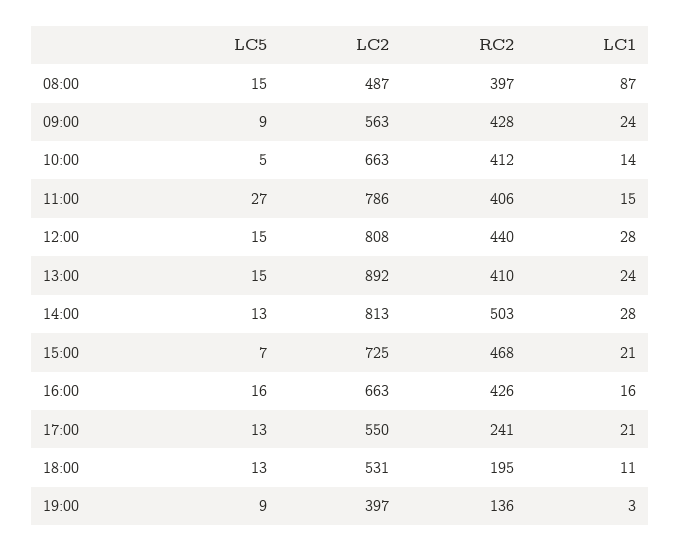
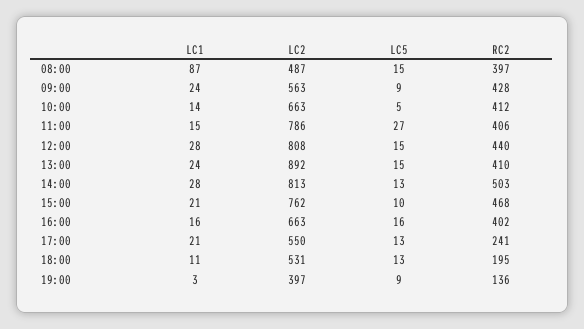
LC5, 15:00: 7 -> 10
LC2, 15:00: 725 -> 762
RC2, 16:00: 426 -> 402

